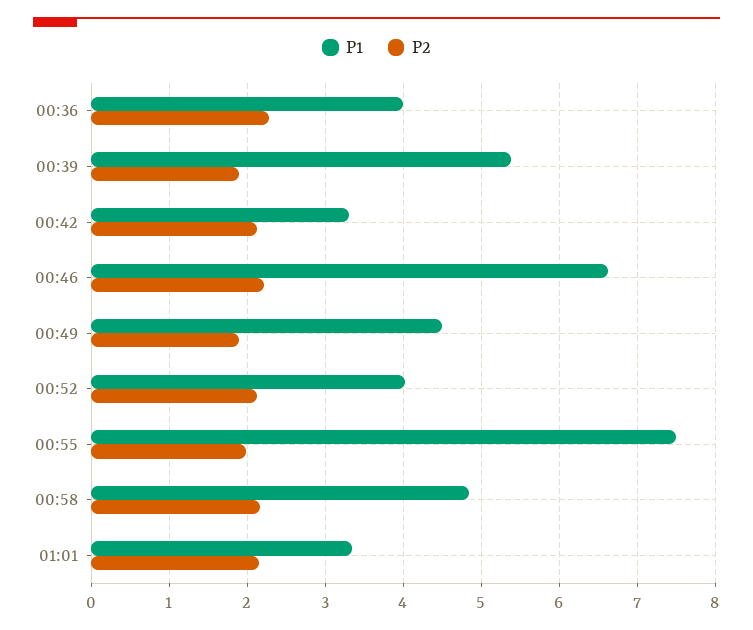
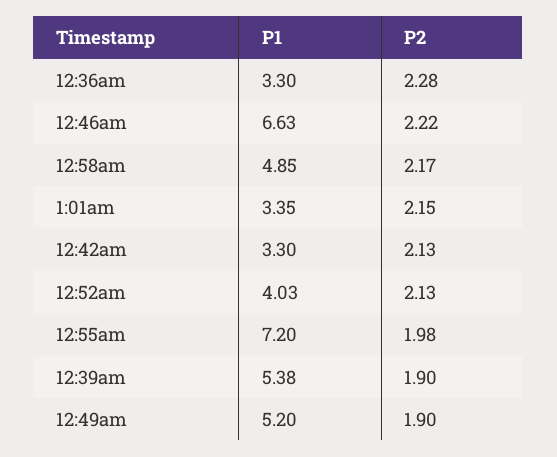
P1, 00:36: 4 -> 3.3
P1, 00:49: 4.5 -> 5.2
P1, 00:55: 7.5 -> 7.2

